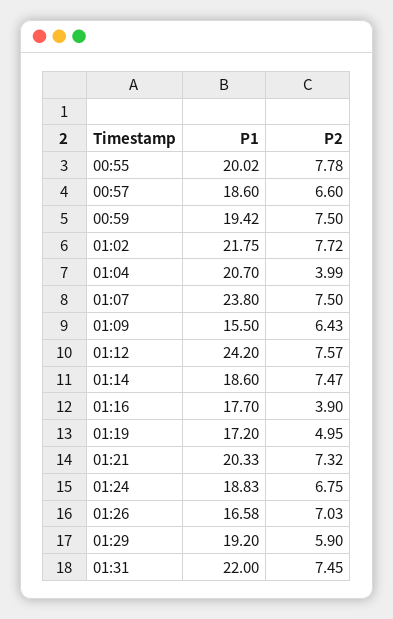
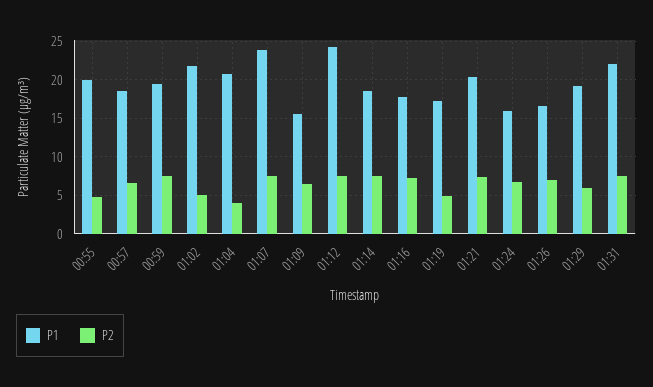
P2, 00:55: 7.78 -> 5
P2, 01:02: 7.72 -> 5
P2, 01:16: 3.9 -> 7
P1, 01:24: 18.83 -> 16

